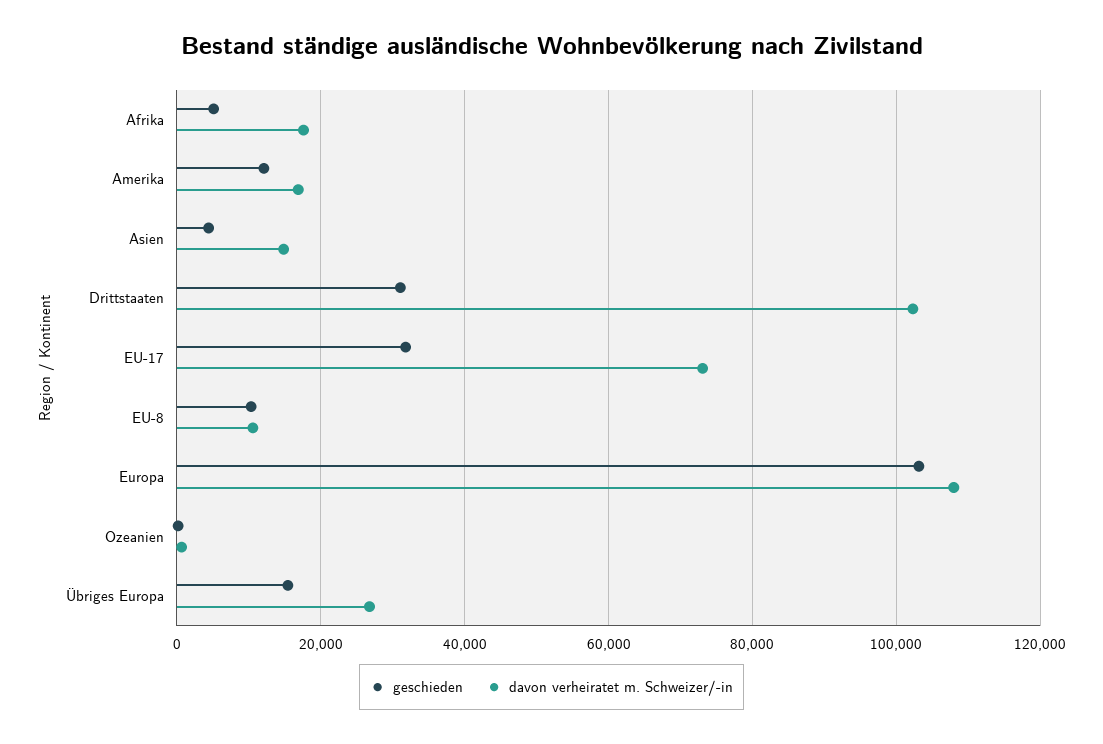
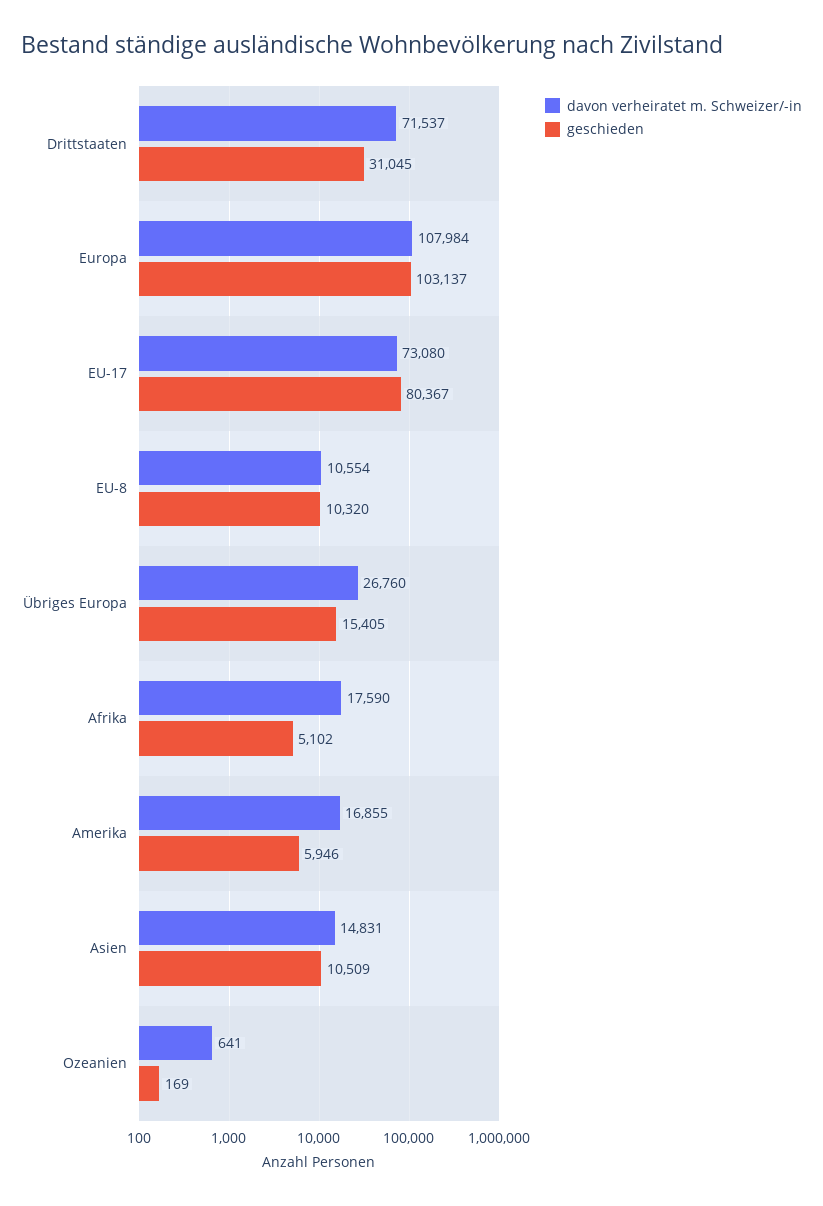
geschieden, Amerika: 12000 -> 5946
geschieden, Asien: 4000 -> 10509
davon verheiratet m. Schweizer/-in, Drittstaaten: 102000 -> 71537
geschieden, EU-17: 32000 -> 80367

